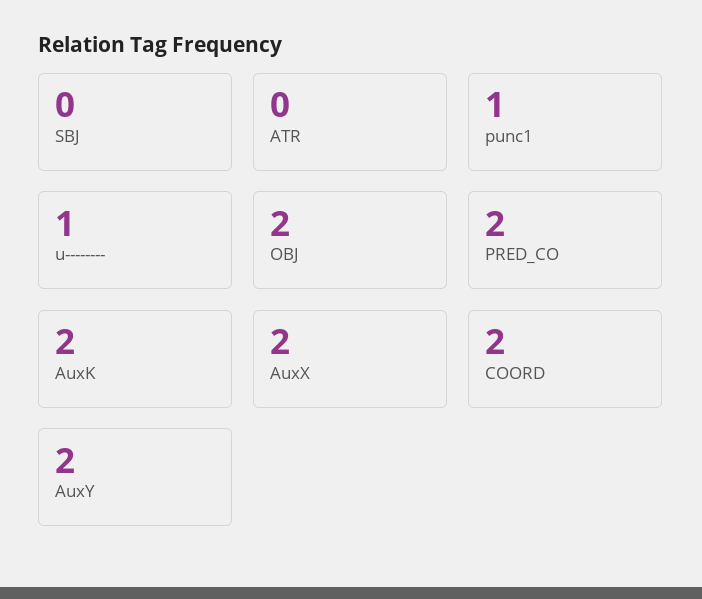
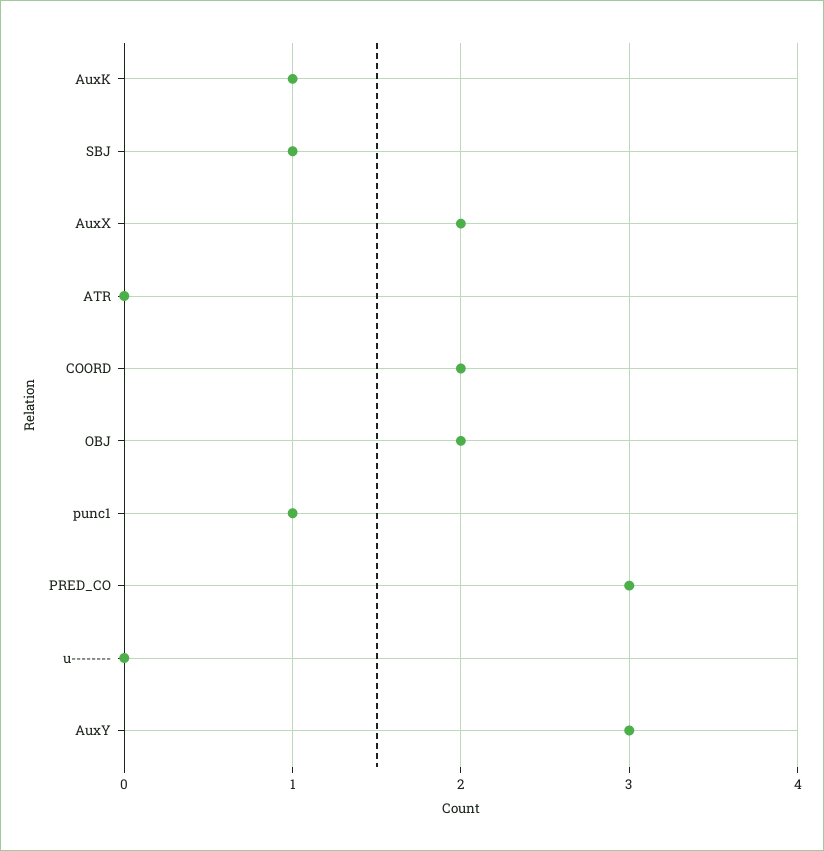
SBJ: 0 -> 1
u--------: 1 -> 0
PRED_CO: 2 -> 3
AuxK: 2 -> 1
AuxY: 2 -> 3

